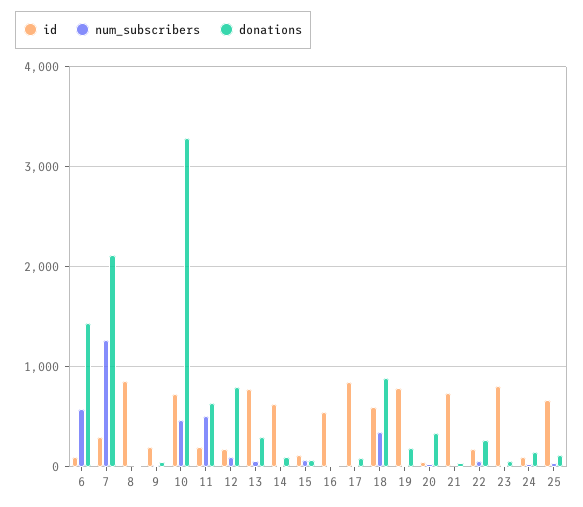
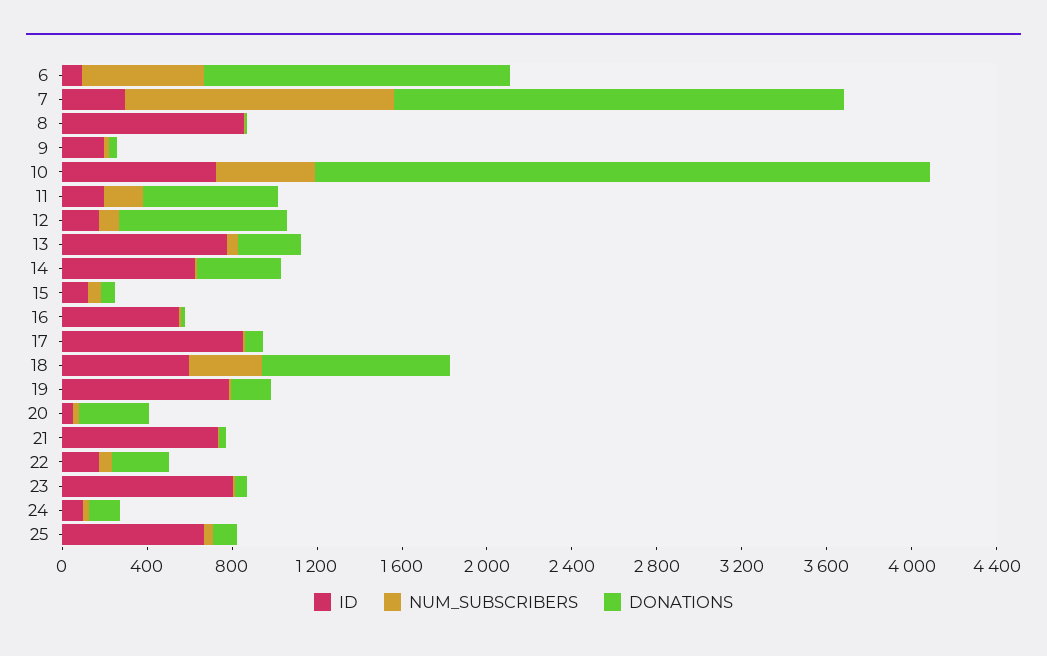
donations, 10: 3300 -> 2900
num_subscribers, 11: 500 -> 200
donations, 14: 100 -> 400

